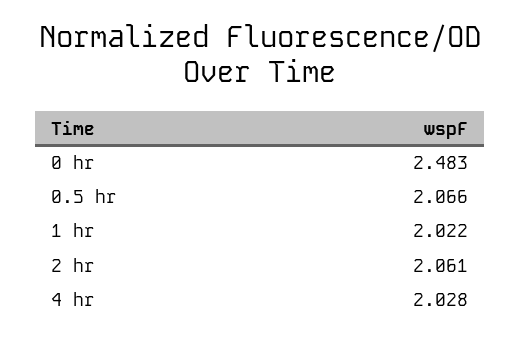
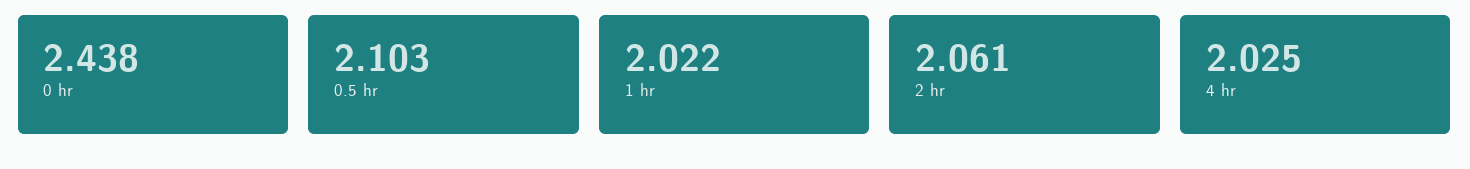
0 hr: 2.483 -> 2.438
0.5 hr: 2.066 -> 2.103
4 hr: 2.028 -> 2.025

